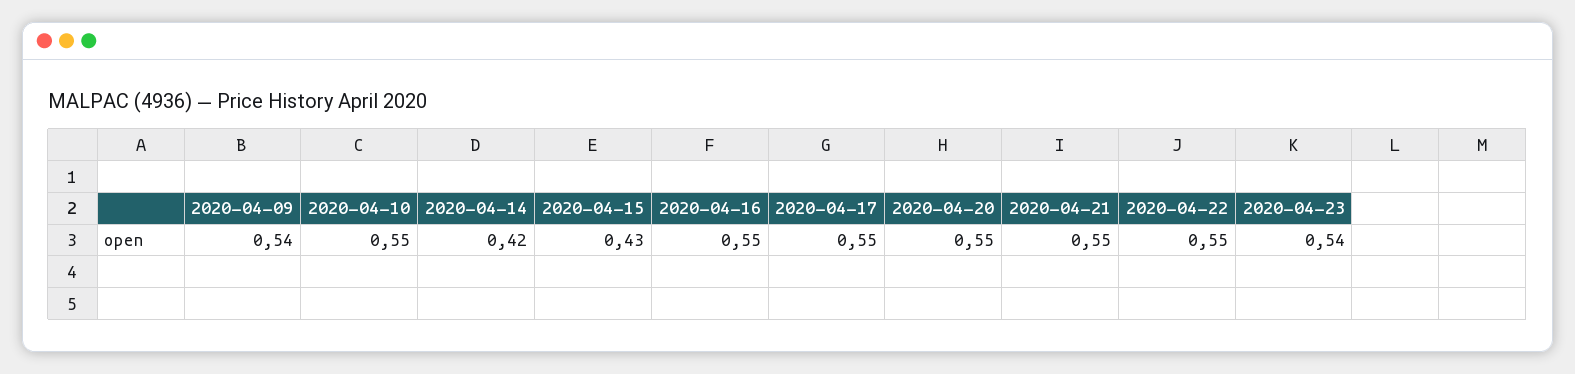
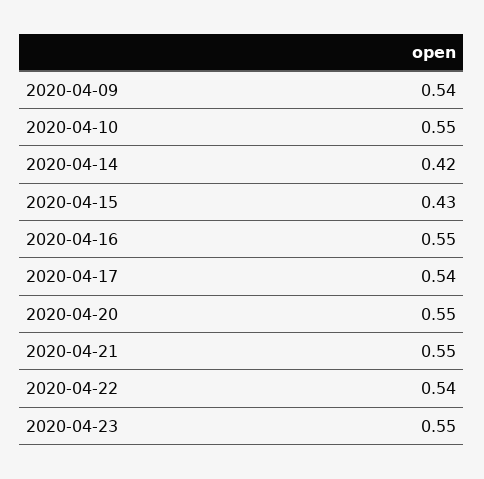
2020-04-17: 0.55 -> 0.54
2020-04-22: 0.55 -> 0.54
2020-04-23: 0.54 -> 0.55

